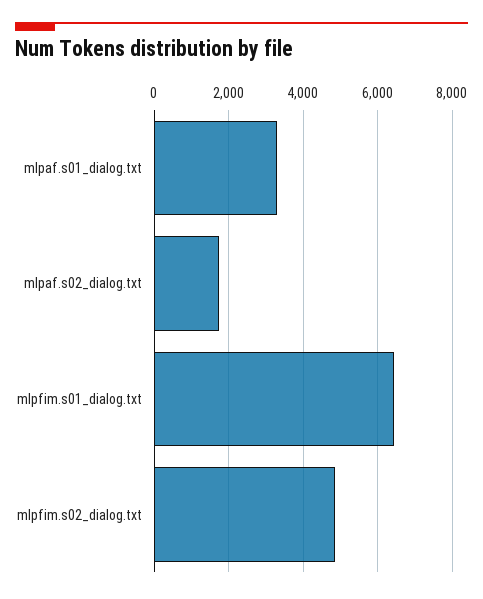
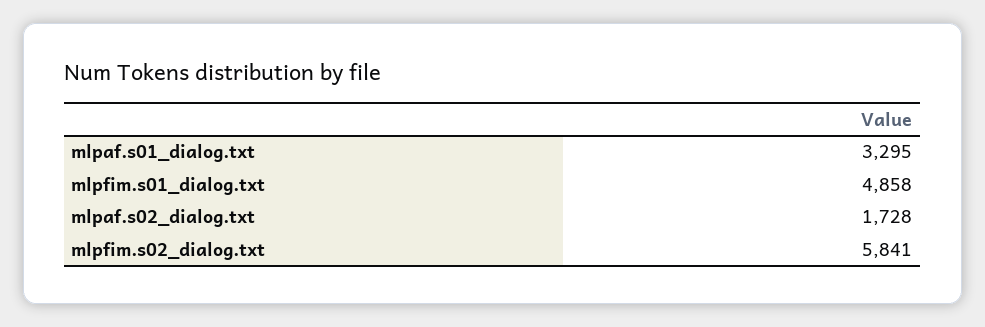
mlpfim.s01_dialog.txt: 6400 -> 4858
mlpfim.s02_dialog.txt: 4800 -> 5841

